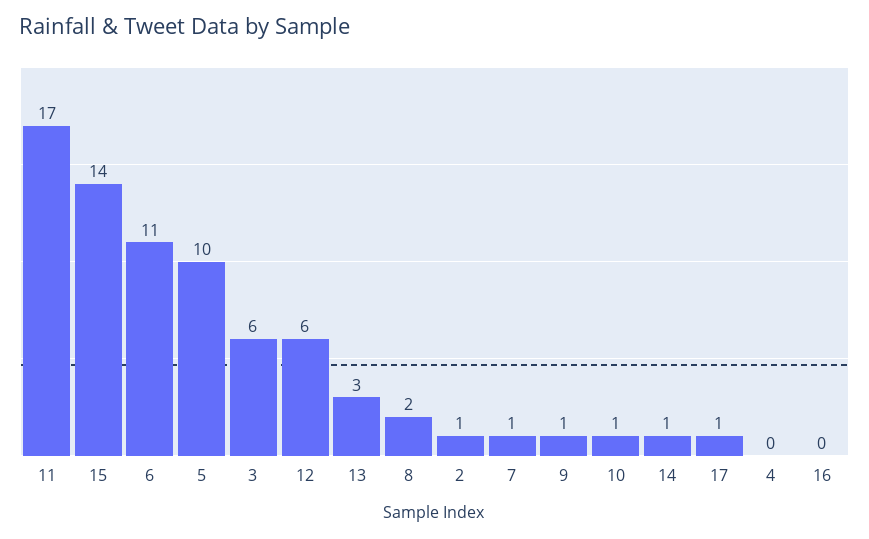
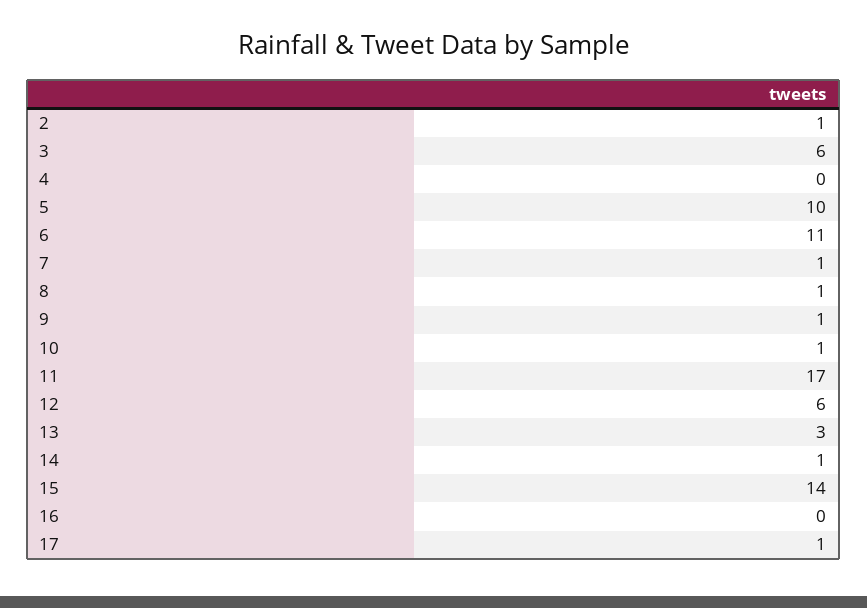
8: 2 -> 1

